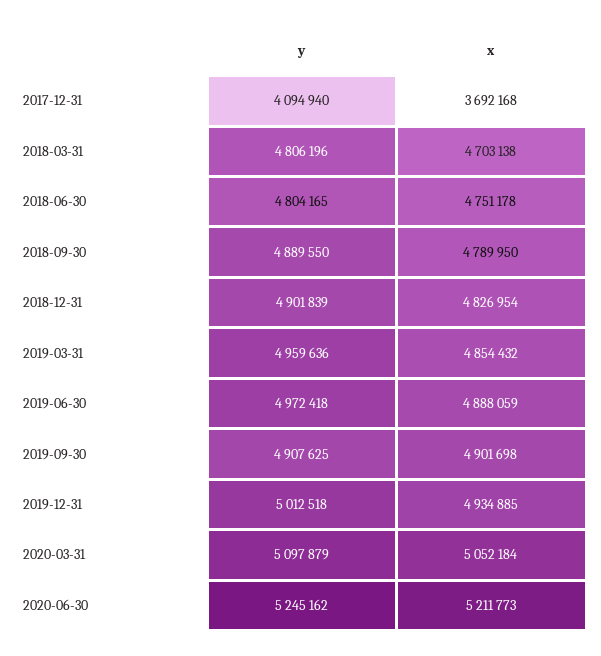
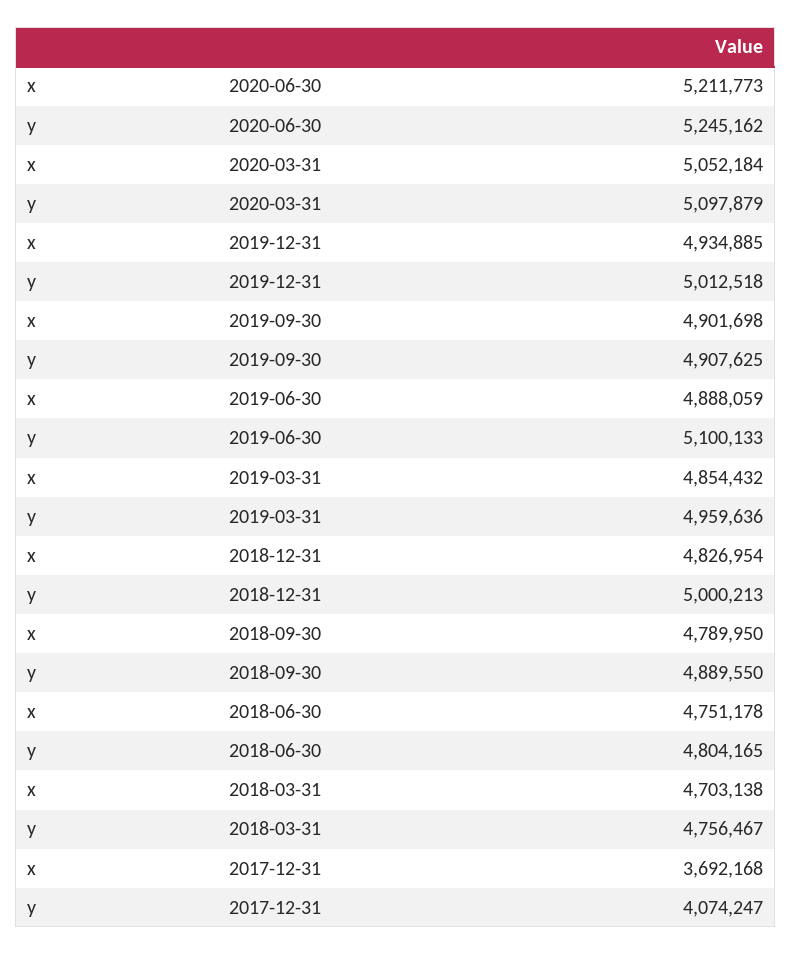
y, 2017-12-31: 4094940 -> 4074247
y, 2018-03-31: 4806196 -> 4756467
y, 2018-12-31: 4901839 -> 5000213
y, 2019-06-30: 4972418 -> 5100133

